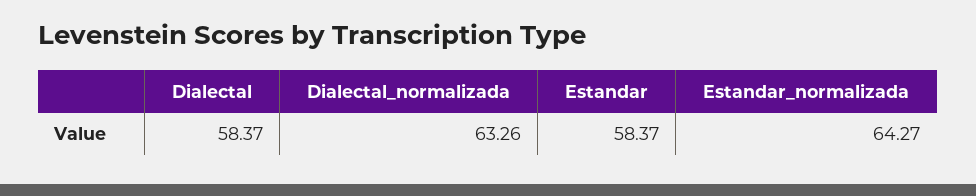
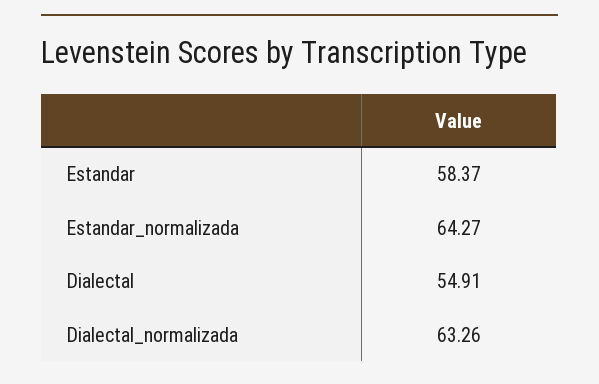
Dialectal: 58.37 -> 54.91

